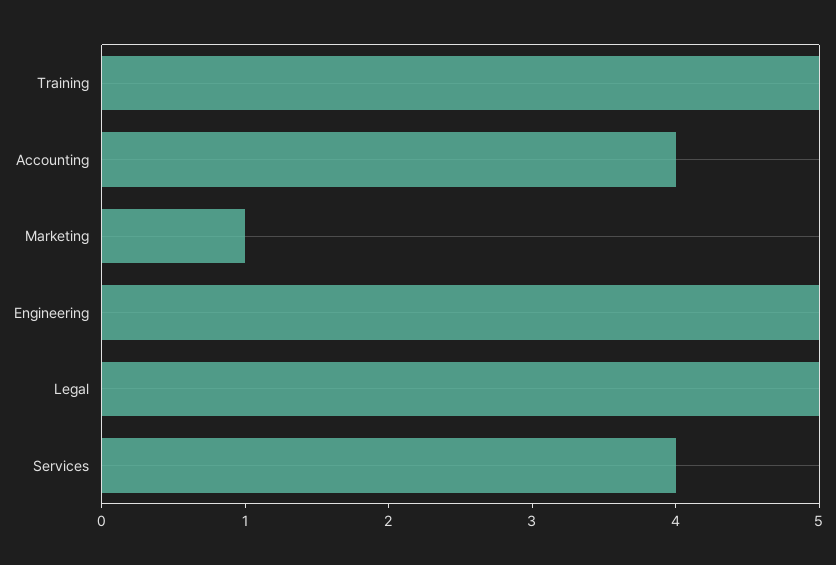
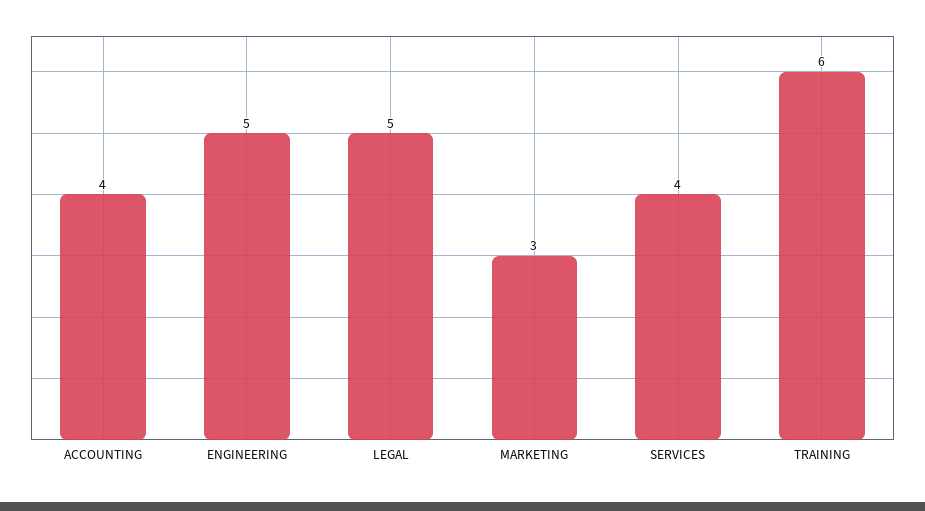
Training: 5 -> 6
Marketing: 1 -> 3

